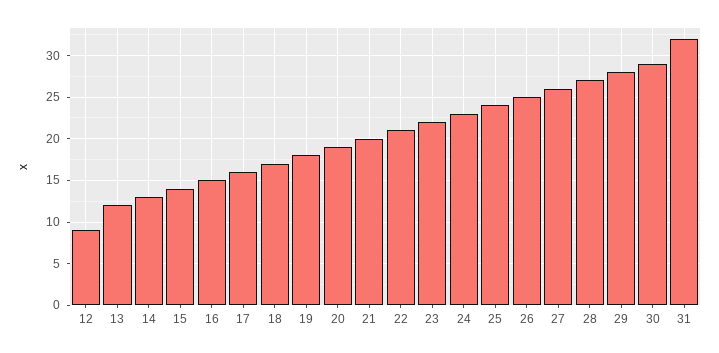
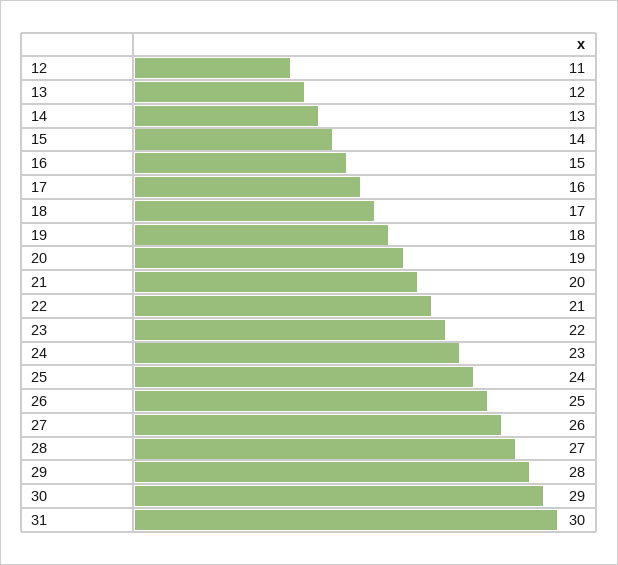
12: 9 -> 11
31: 32 -> 30

